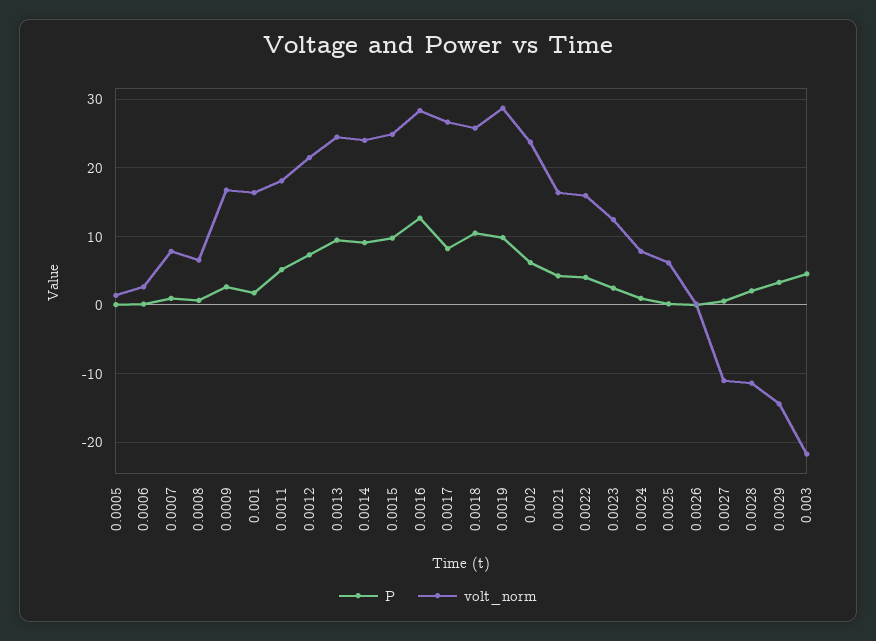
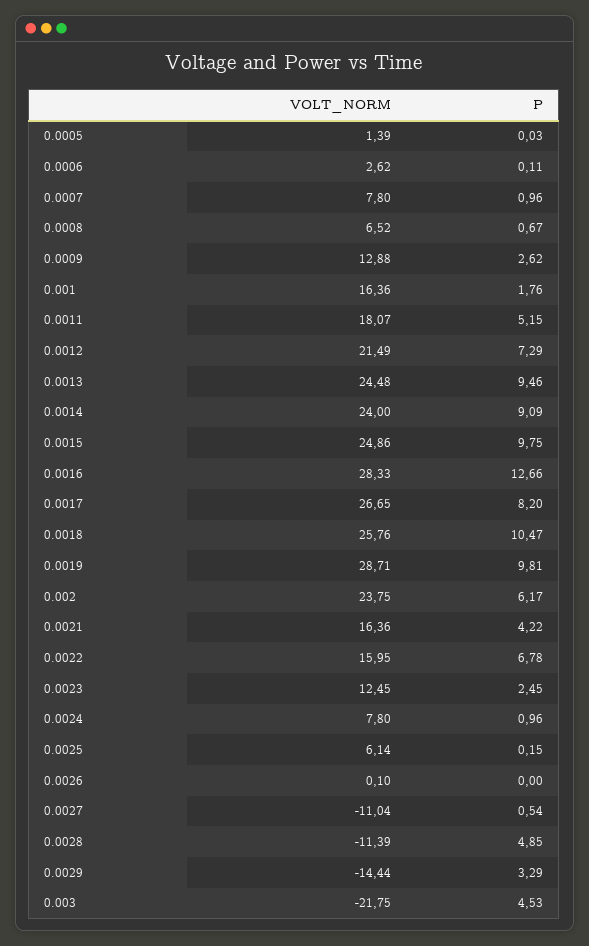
volt_norm, 0.0009: 17 -> 12.88
P, 0.0022: 4 -> 6.78
P, 0.0028: 2 -> 4.85

